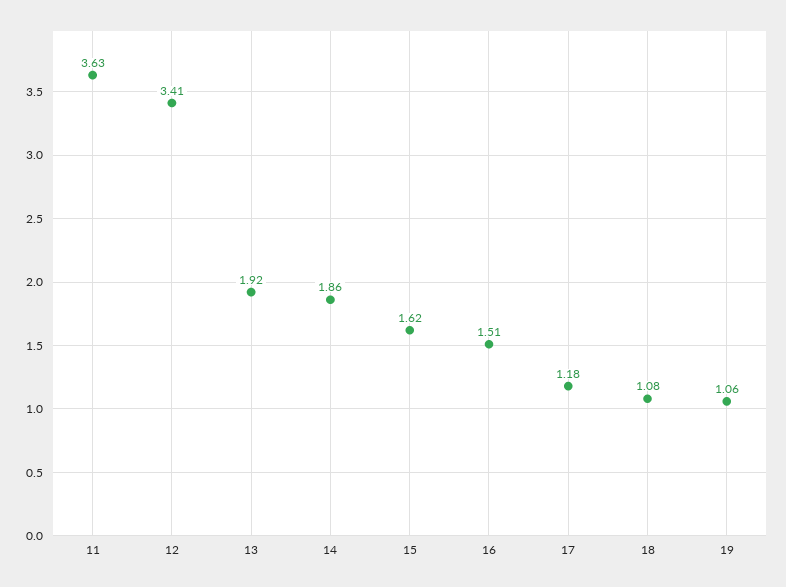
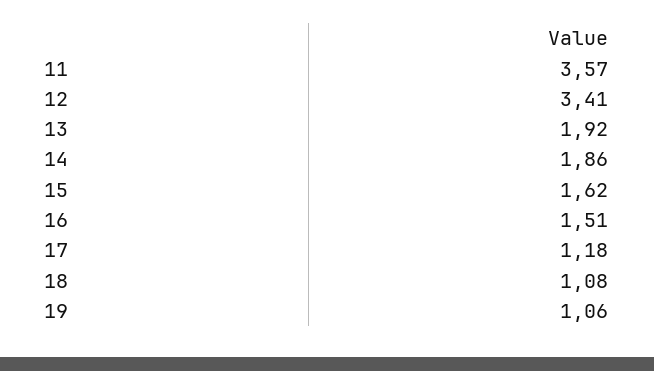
11: 3.63 -> 3.57

